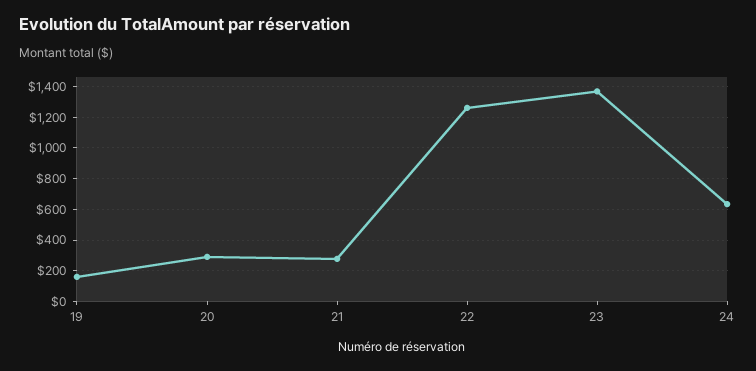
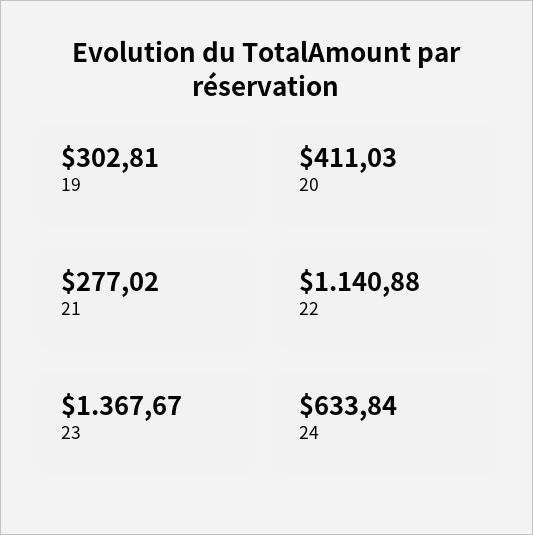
19: 150 -> 302.81
20: 300 -> 411.03
22: 1250 -> 1140.88

